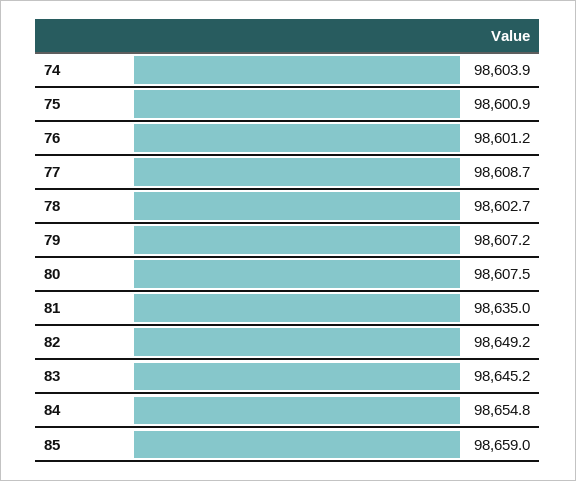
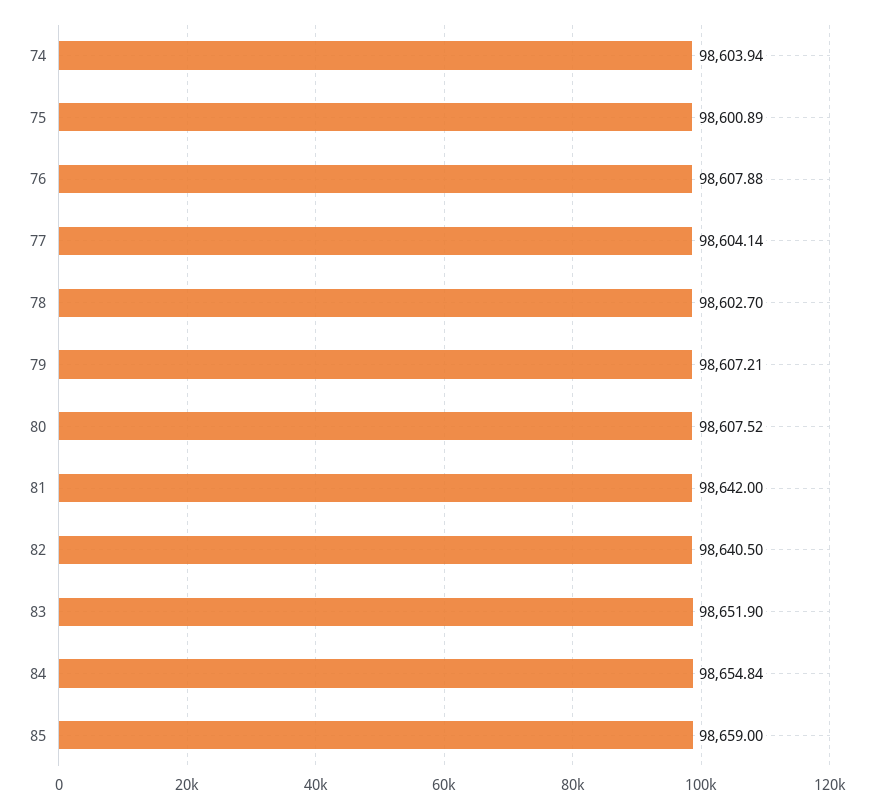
76: 98601.2 -> 98607.88
77: 98608.7 -> 98604.14
81: 98635 -> 98642
82: 98649.2 -> 98640.5
83: 98645.2 -> 98651.9

